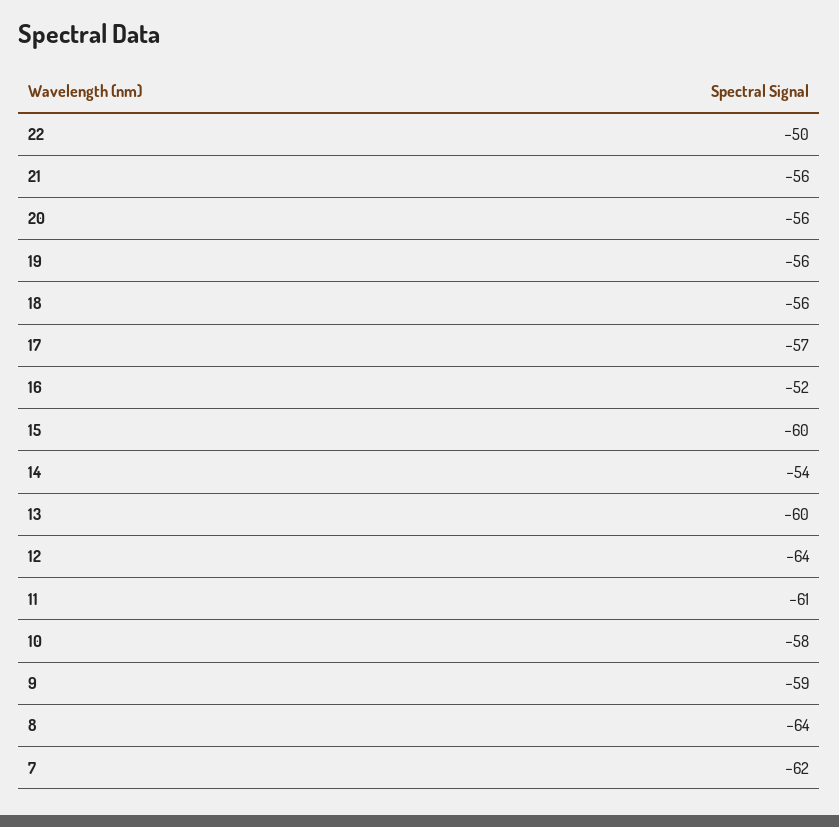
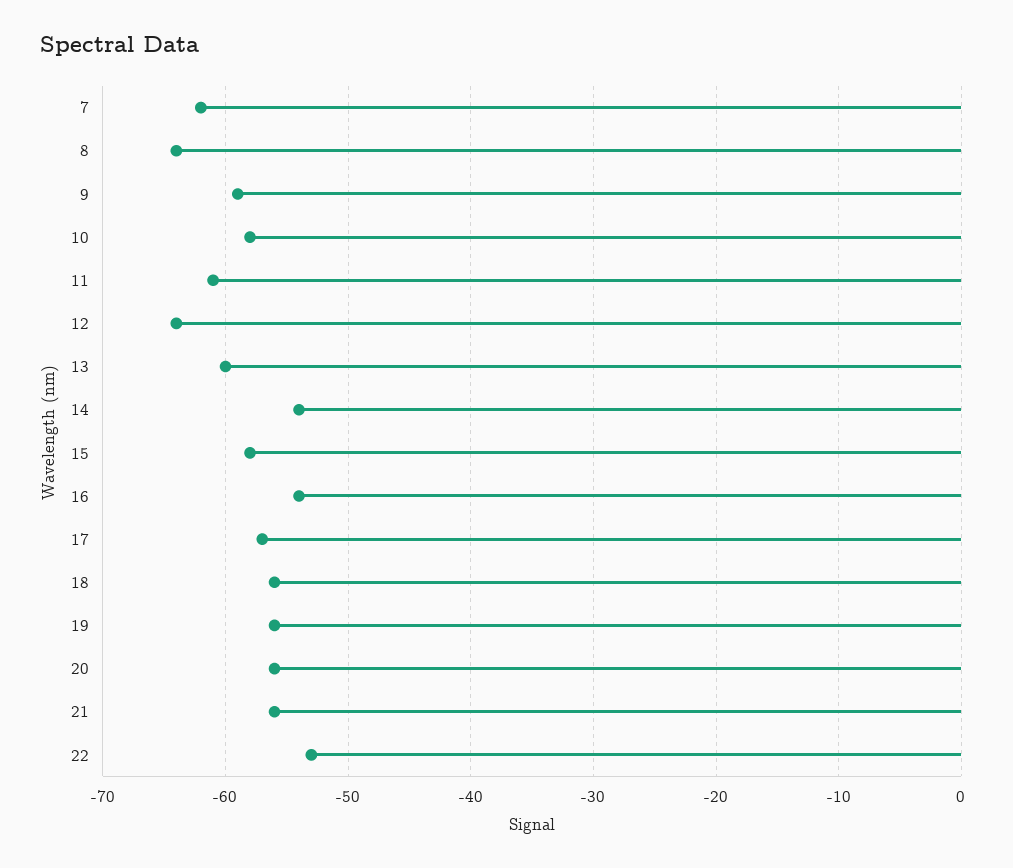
22: -50 -> -53
16: -52 -> -54
15: -60 -> -58

